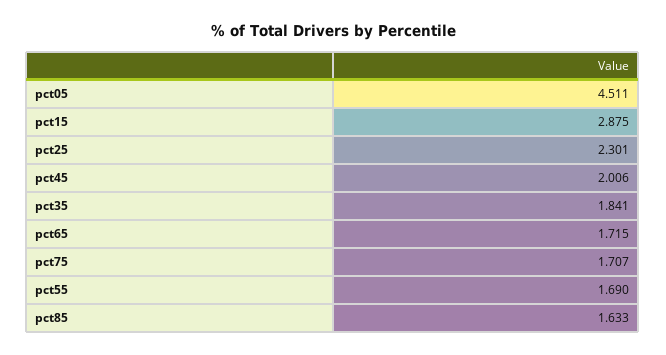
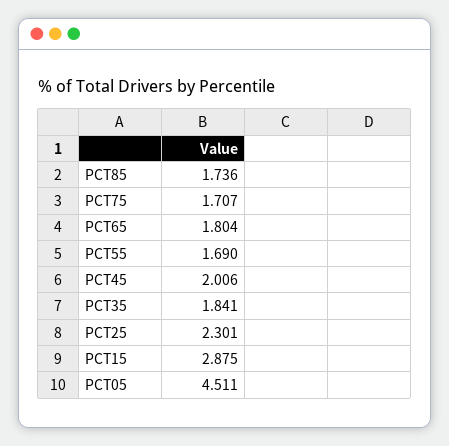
pct65: 1.715 -> 1.804
pct85: 1.633 -> 1.736

